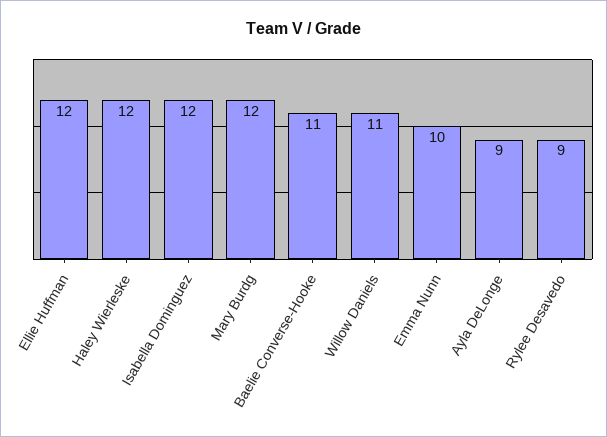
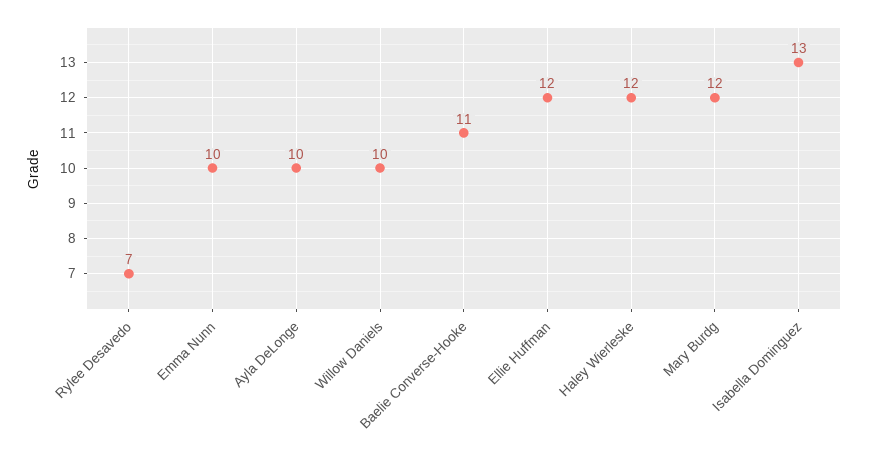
Isabella Dominguez: 12 -> 13
Willow Daniels: 11 -> 10
Ayla DeLonge: 9 -> 10
Rylee Desavedo: 9 -> 7

